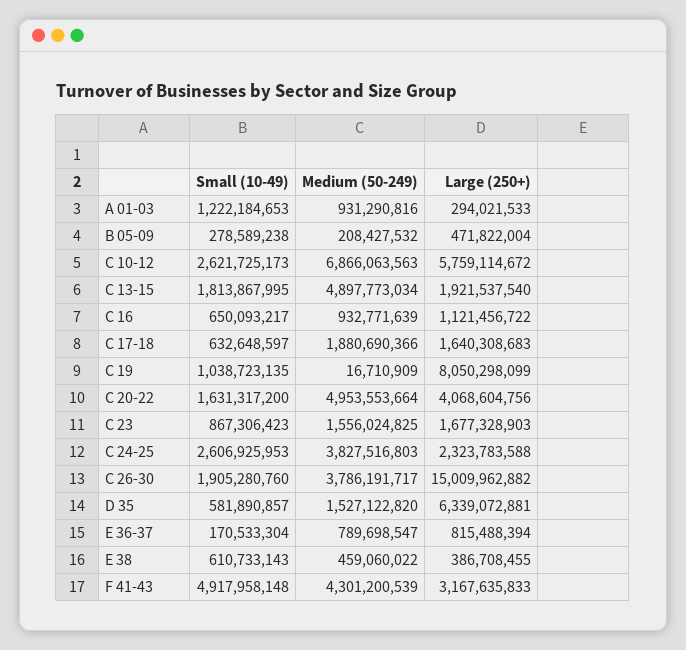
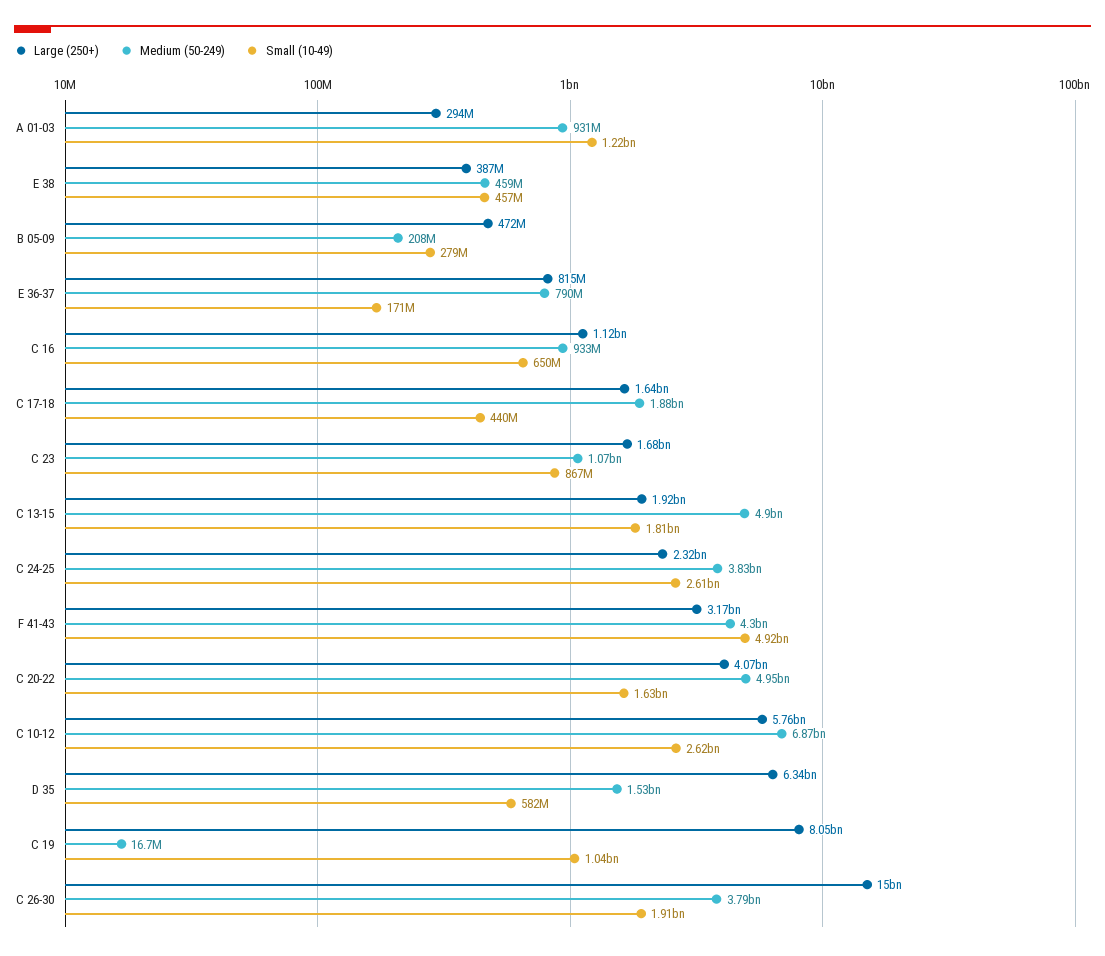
Small (10-49), C 17-18: 632648597 -> 440000000
Medium (50-249), C 23: 1556024825 -> 1070000000
Small (10-49), E 38: 610733143 -> 457000000

